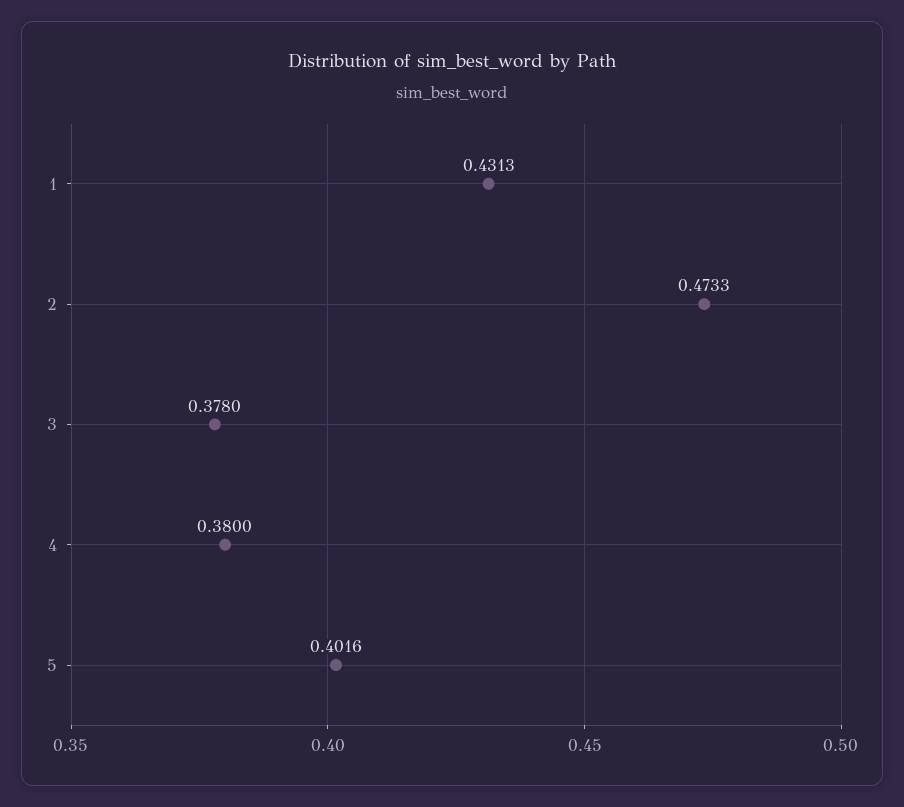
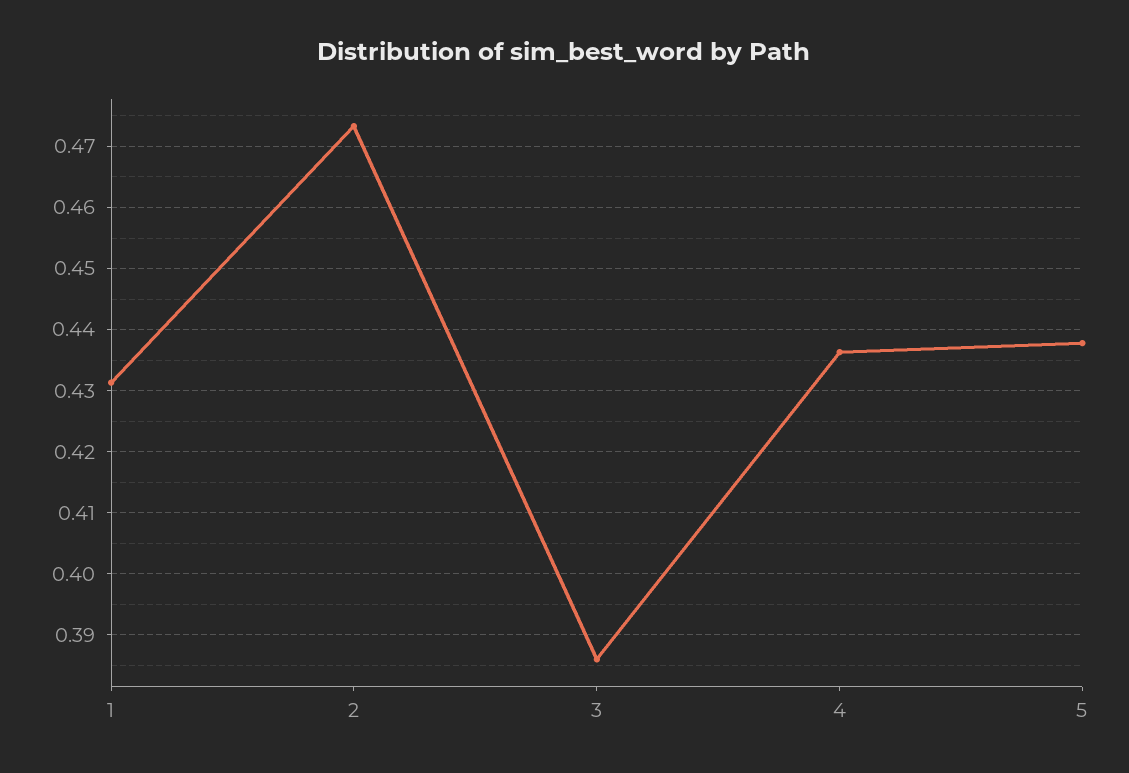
3: 0.378 -> 0.386
4: 0.38 -> 0.436
5: 0.4016 -> 0.438

